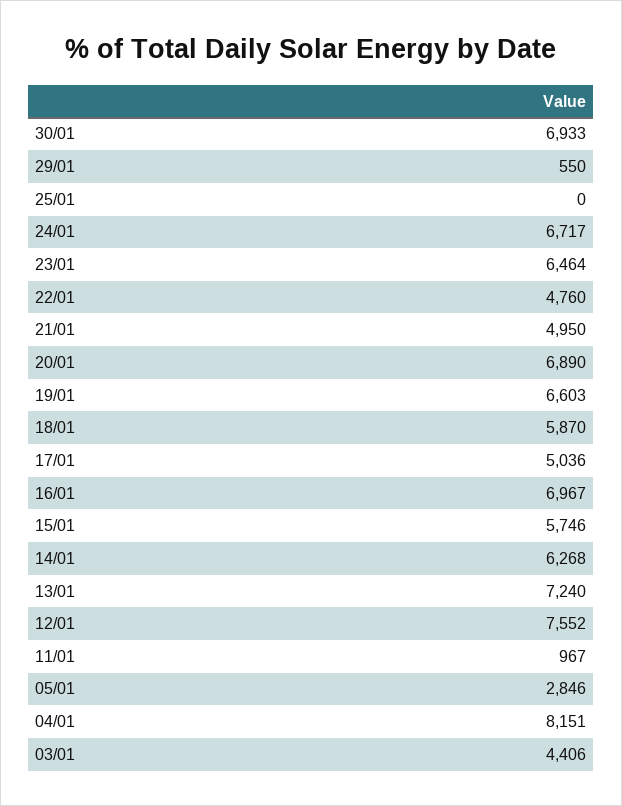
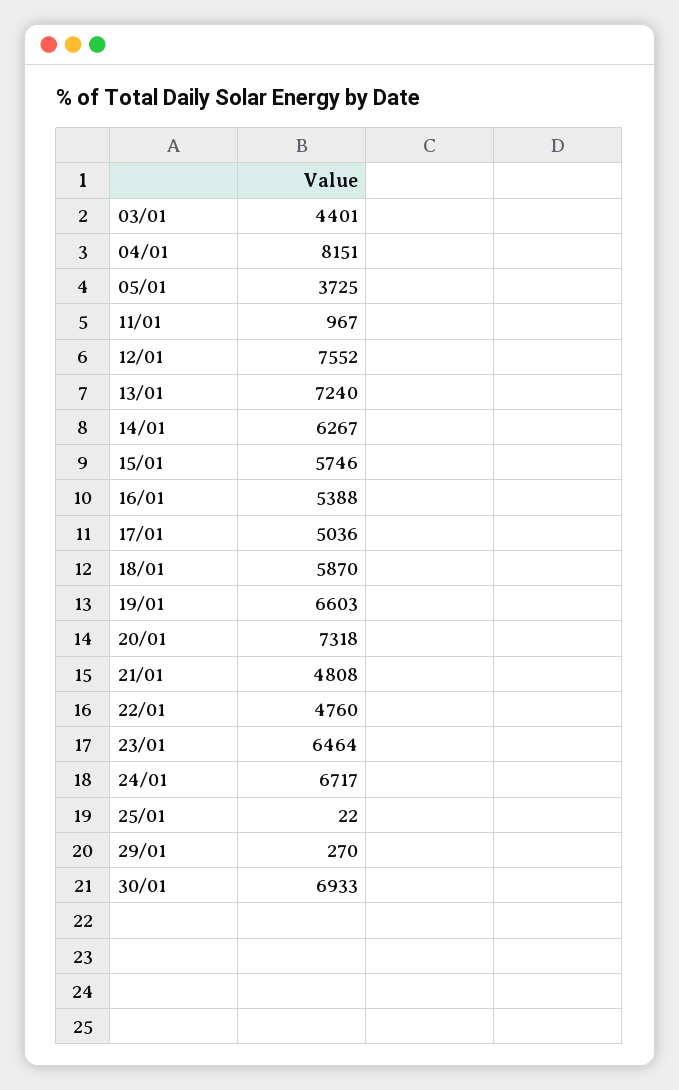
29/01: 550 -> 270
25/01: 0 -> 22
21/01: 4950 -> 4808
20/01: 6890 -> 7318
16/01: 6967 -> 5388
14/01: 6268 -> 6267
05/01: 2846 -> 3725
03/01: 4406 -> 4401

